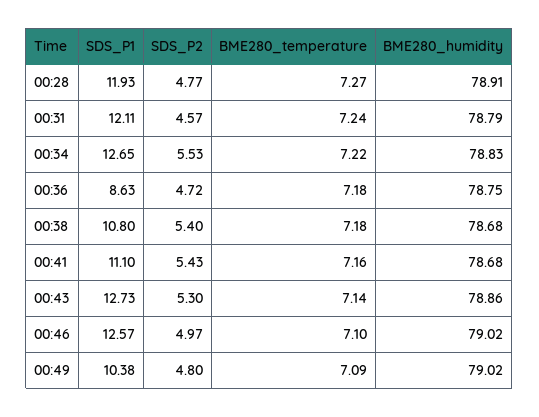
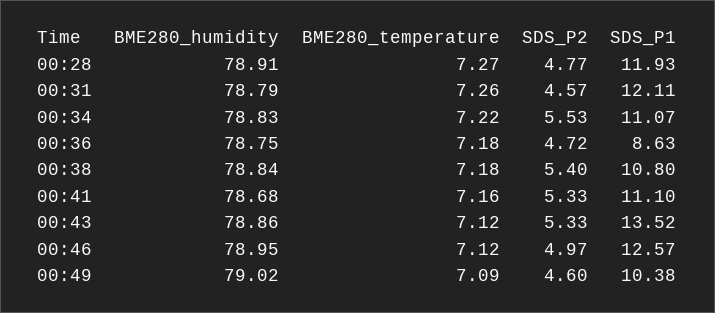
BME280_temperature, 00:31: 7.24 -> 7.26
SDS_P1, 00:34: 12.65 -> 11.07
BME280_humidity, 00:38: 78.68 -> 78.84
SDS_P2, 00:41: 5.43 -> 5.33
SDS_P1, 00:43: 12.73 -> 13.52
SDS_P2, 00:43: 5.3 -> 5.33
BME280_temperature, 00:43: 7.14 -> 7.12
BME280_temperature, 00:46: 7.1 -> 7.12
BME280_humidity, 00:46: 79.02 -> 78.95
SDS_P2, 00:49: 4.8 -> 4.6

